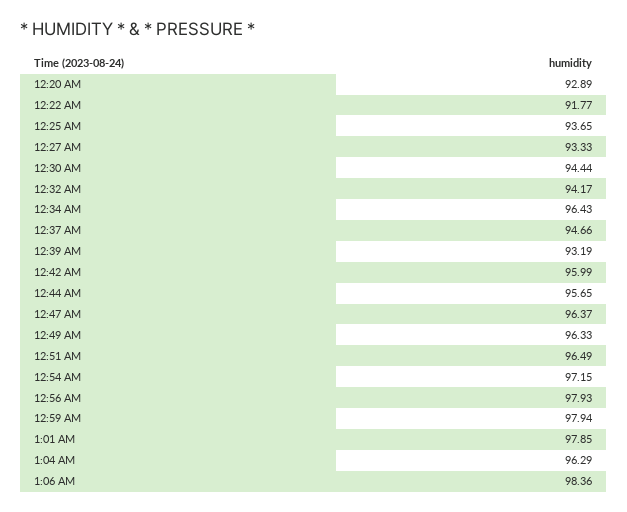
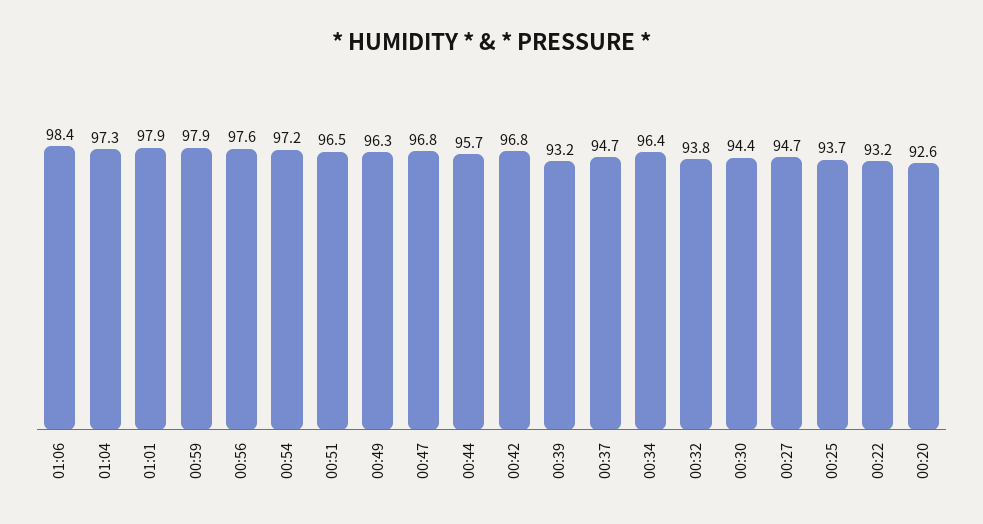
12:20 AM: 92.89 -> 92.6
12:22 AM: 91.77 -> 93.2
12:27 AM: 93.33 -> 94.7
12:32 AM: 94.17 -> 93.8
12:42 AM: 95.99 -> 96.8
12:47 AM: 96.37 -> 96.8
12:56 AM: 97.93 -> 97.6
1:04 AM: 96.29 -> 97.3

